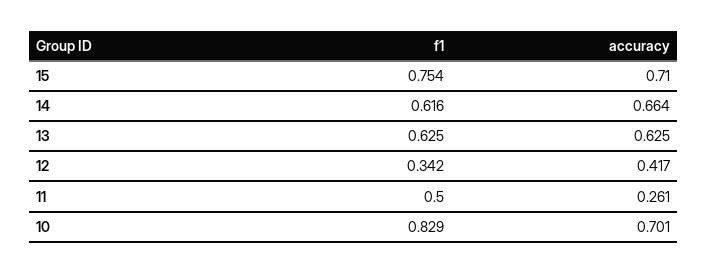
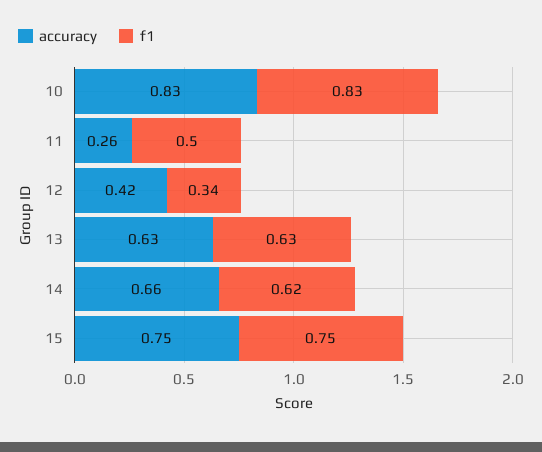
accuracy, 15: 0.71 -> 0.75
accuracy, 10: 0.701 -> 0.83

